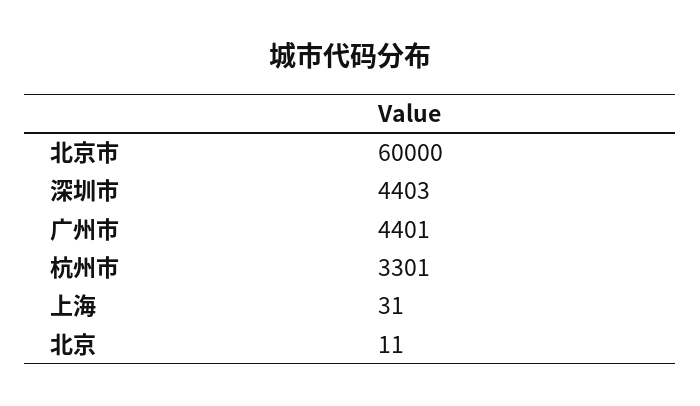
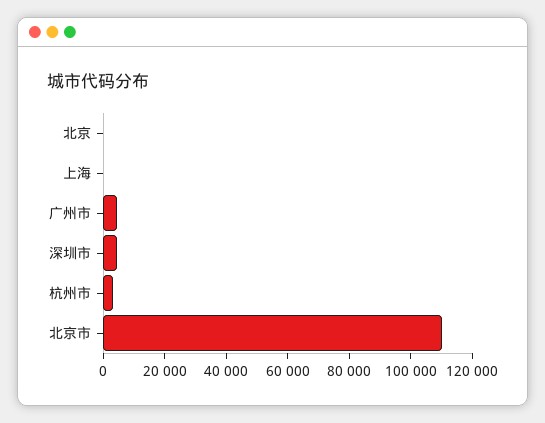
北京市: 60000 -> 110000

